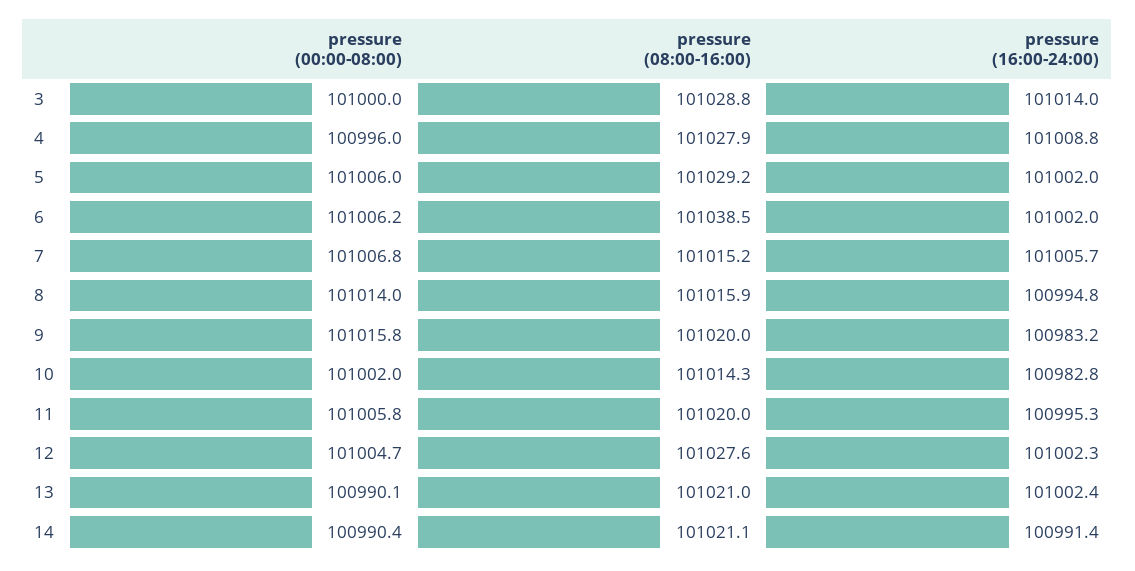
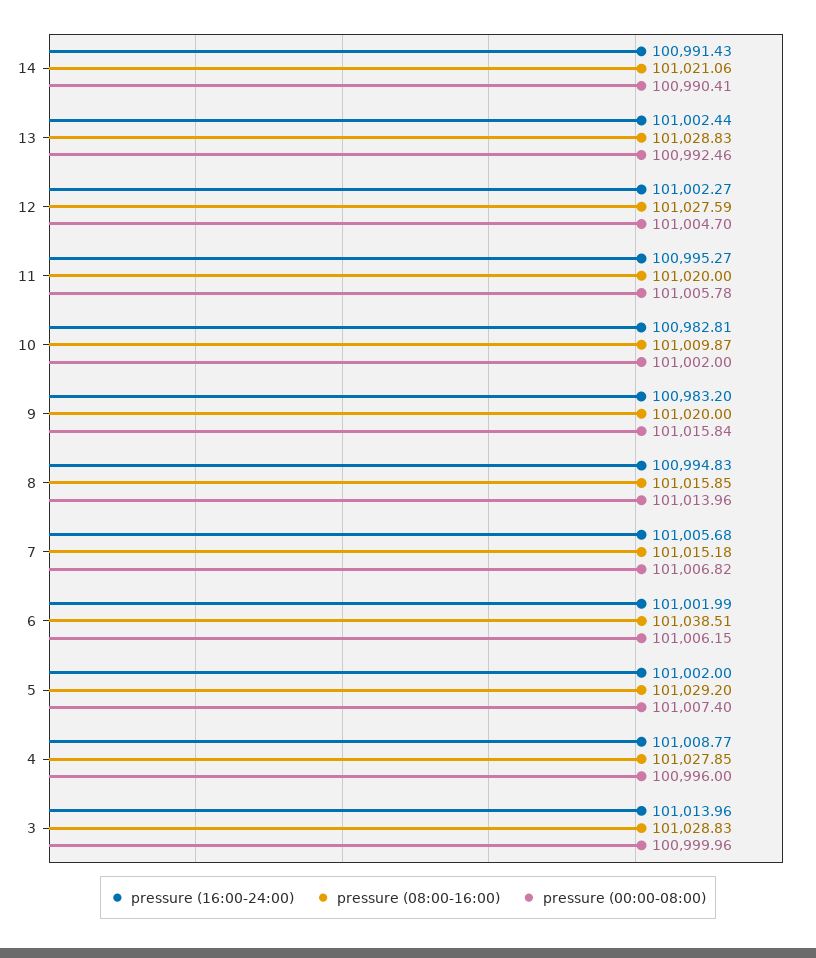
pressure (00:00-08:00), 5: 101006 -> 101007.4
pressure (08:00-16:00), 10: 101014.3 -> 101009.87
pressure (00:00-08:00), 13: 100990.1 -> 100992.46
pressure (08:00-16:00), 13: 101021 -> 101028.83

